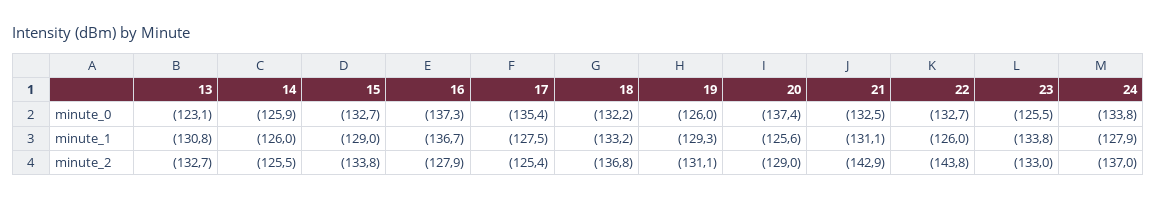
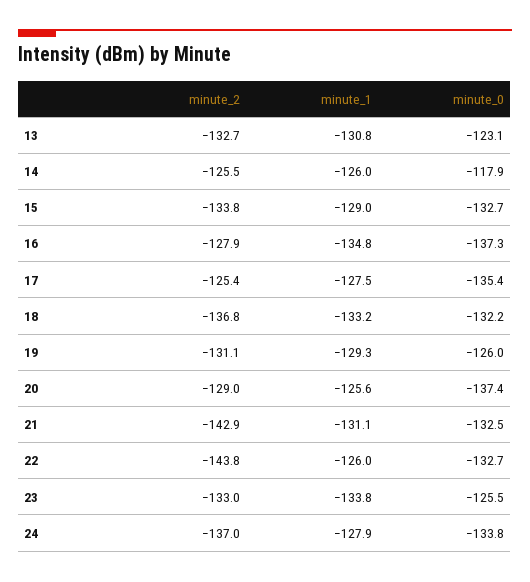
14, minute_0: -125.9 -> -117.9
16, minute_1: -136.7 -> -134.8

